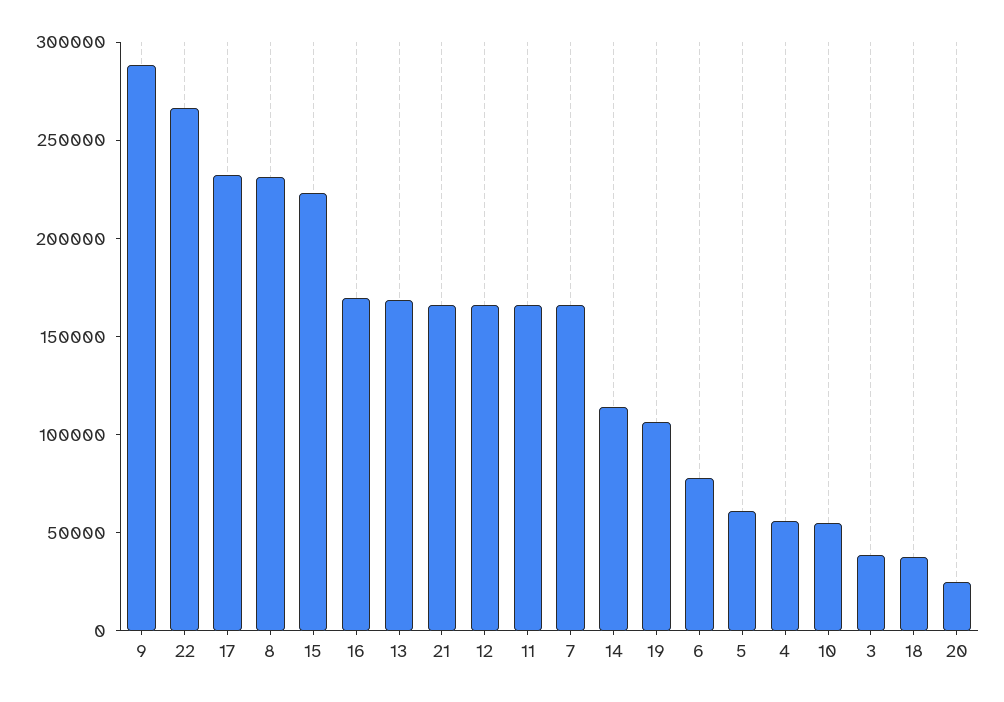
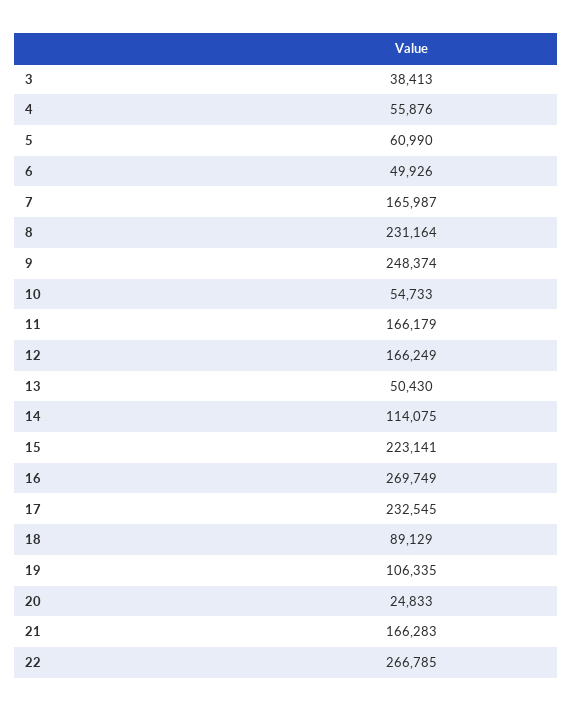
9: 290000 -> 248374
16: 170000 -> 269749
13: 170000 -> 50430
6: 80000 -> 49926
18: 40000 -> 89129

